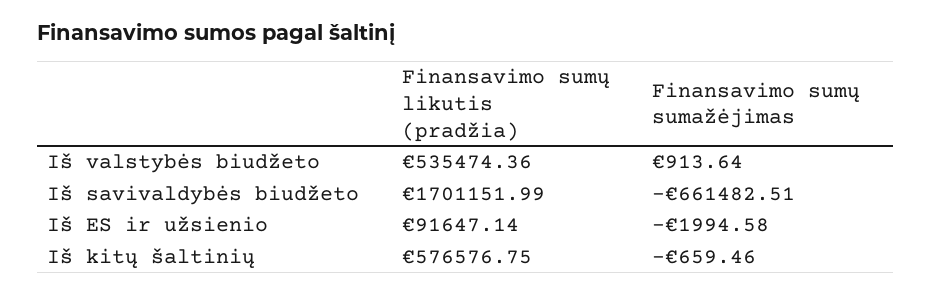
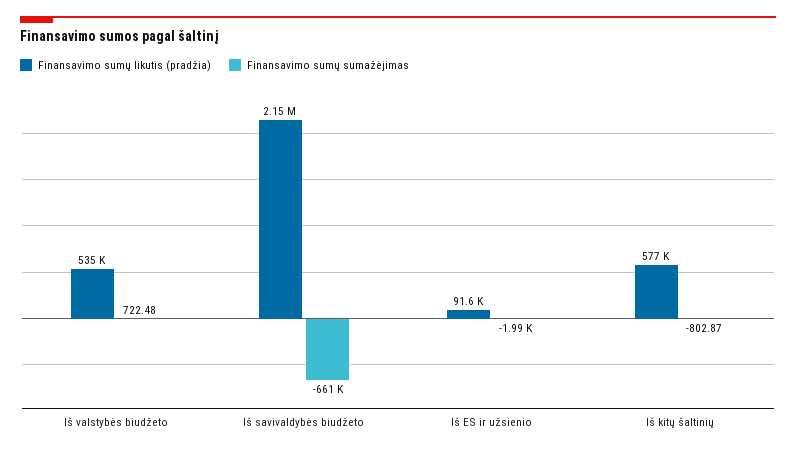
Finansavimo sumų sumažėjimas, Iš valstybės biudžeto: 913.64 -> 722.48
Finansavimo sumų likutis (pradžia), Iš savivaldybės biudžeto: 1701151.99 -> 2150000
Finansavimo sumų sumažėjimas, Iš kitų šaltinių: -659.46 -> -802.87

